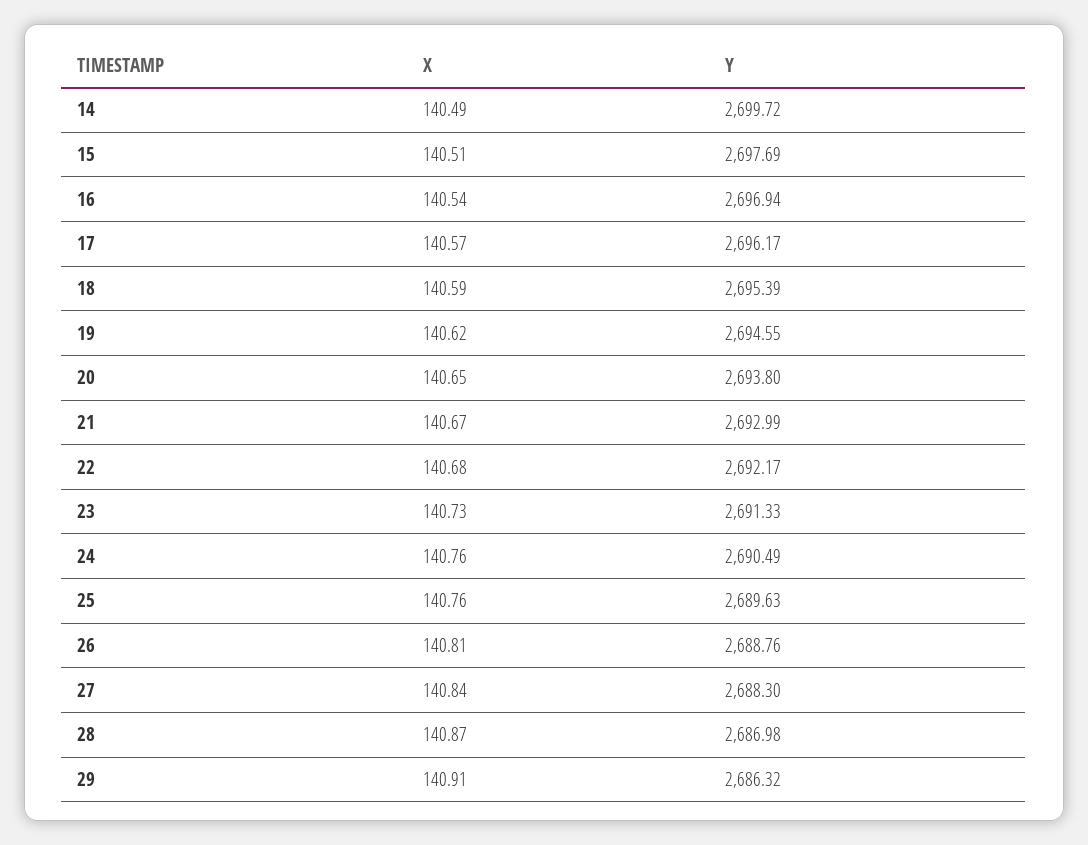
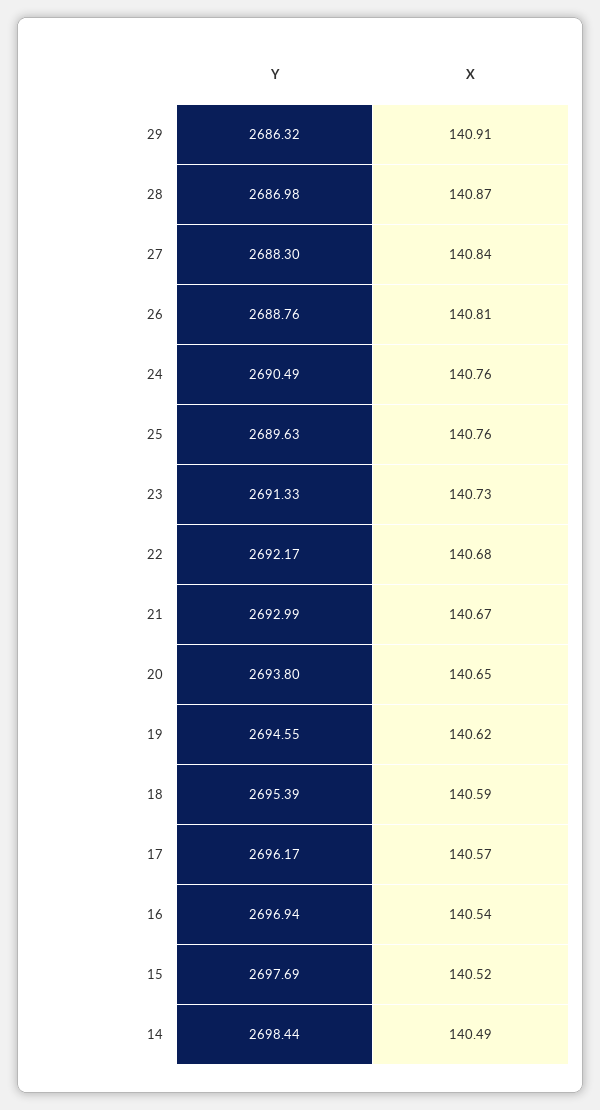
Y, 14: 2699.72 -> 2698.44
X, 15: 140.51 -> 140.52

